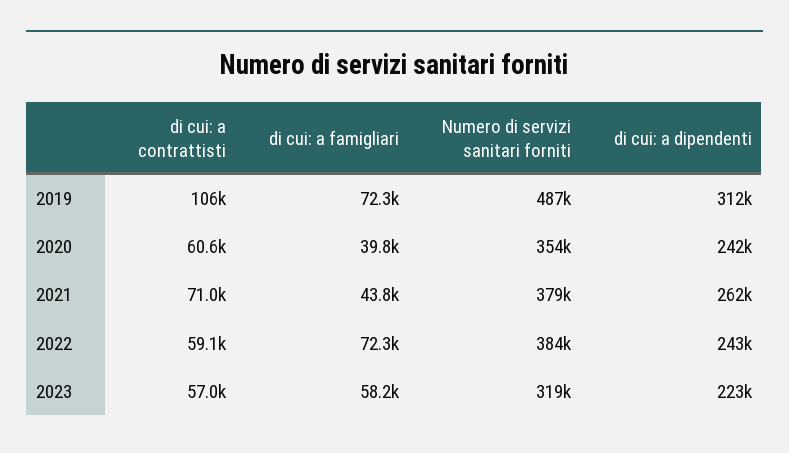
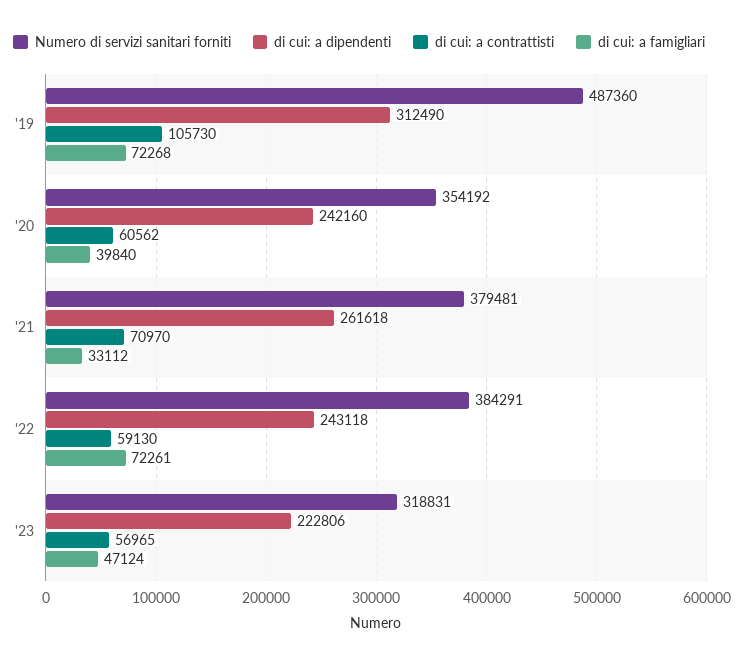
di cui: a famigliari, 2021: 43800 -> 33112
di cui: a famigliari, 2023: 58200 -> 47124

